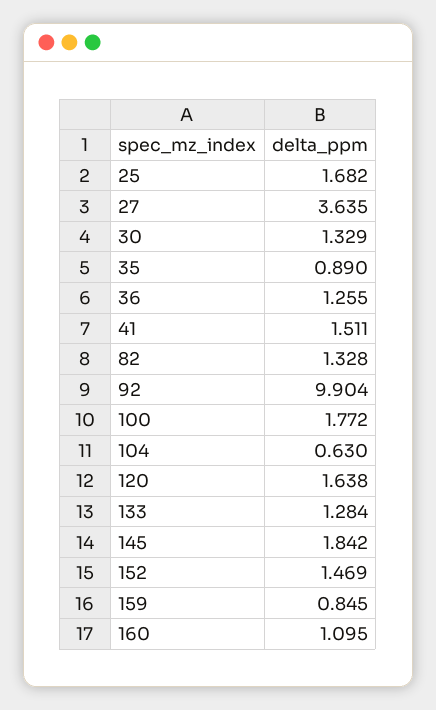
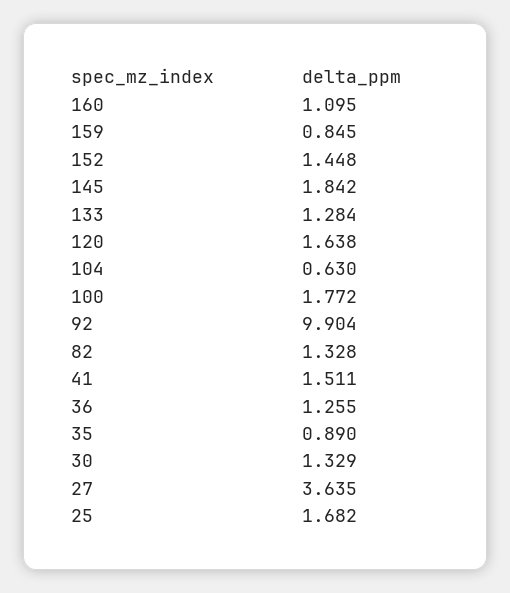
152: 1.469 -> 1.448

